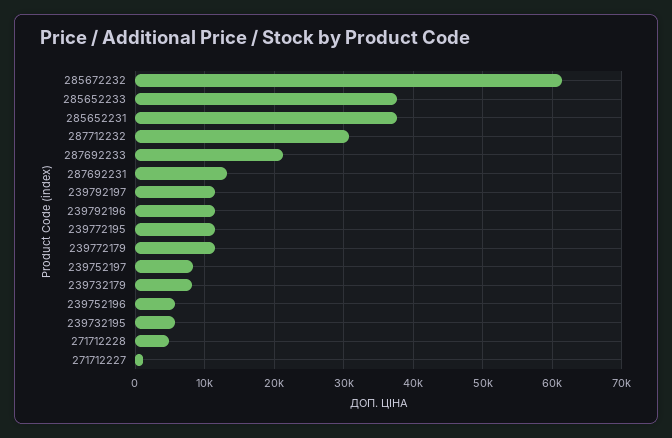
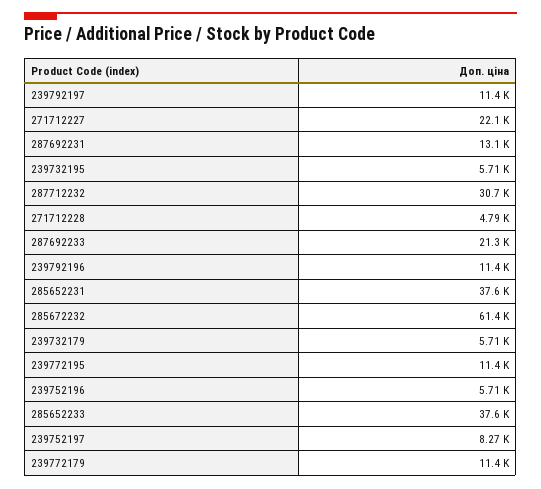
239732179: 8000 -> 5710
271712227: 1000 -> 22100

